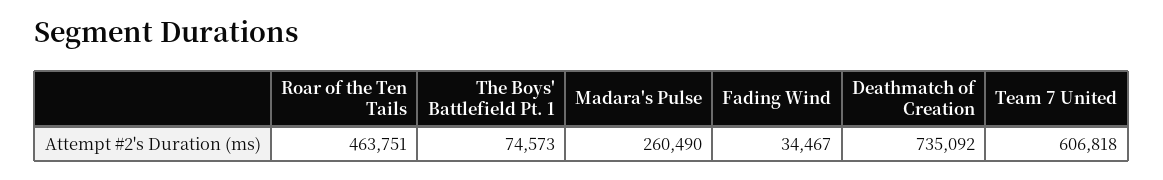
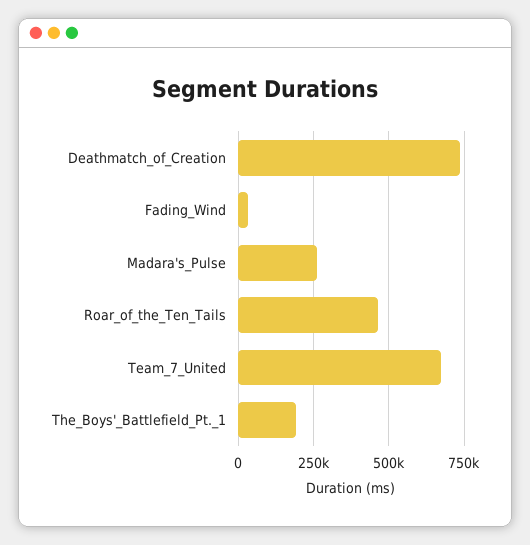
The Boys' Battlefield Pt. 1: 74573 -> 200000
Team 7 United: 606818 -> 675000

